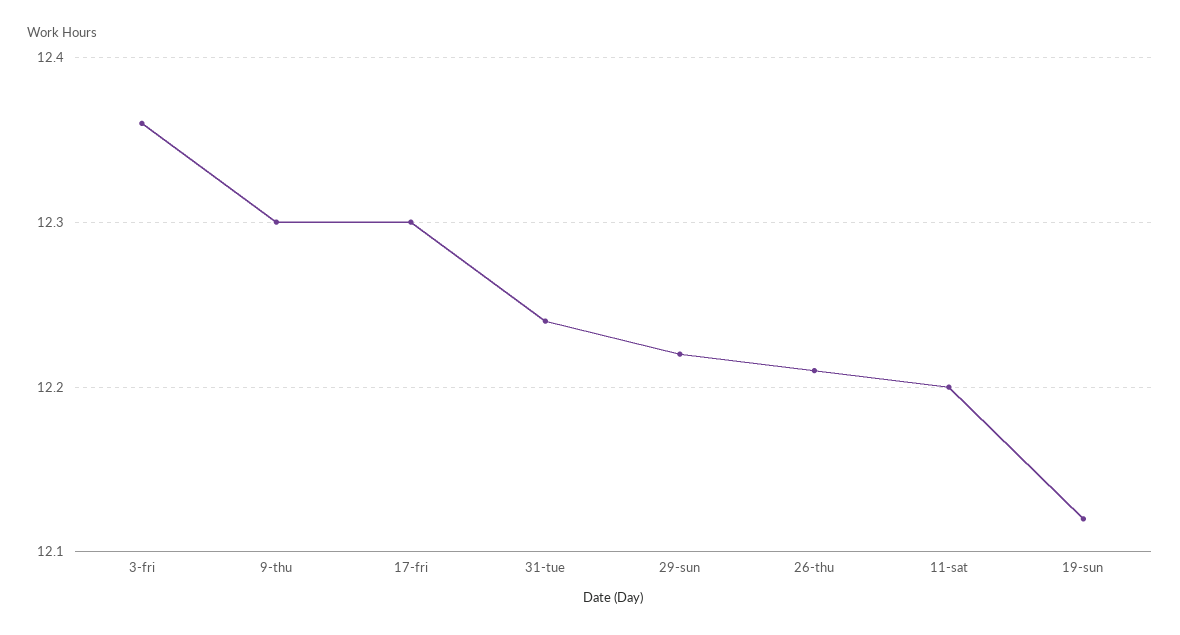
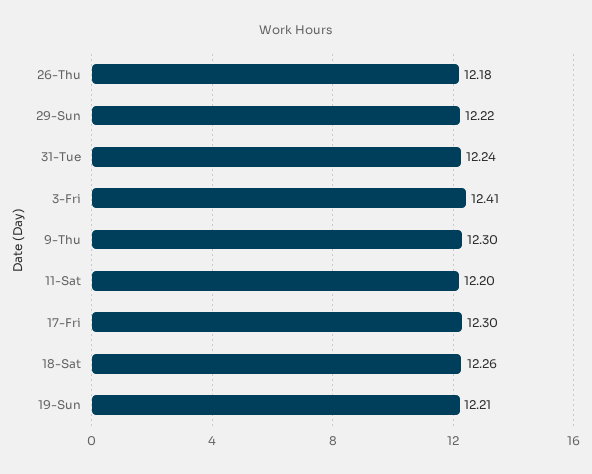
3-fri: 12.36 -> 12.41
26-thu: 12.21 -> 12.18
19-sun: 12.12 -> 12.21
18-Sat: none -> 12.26

